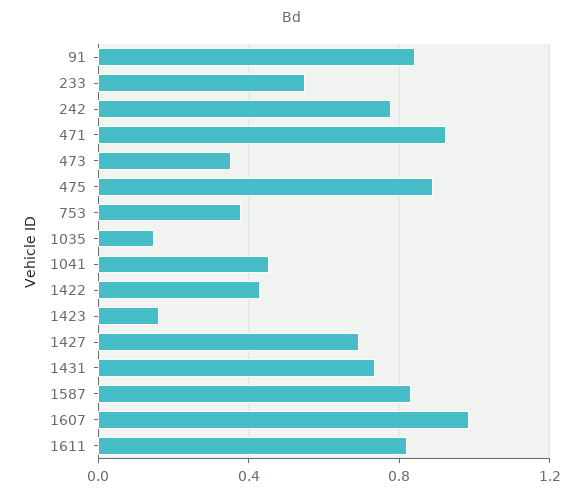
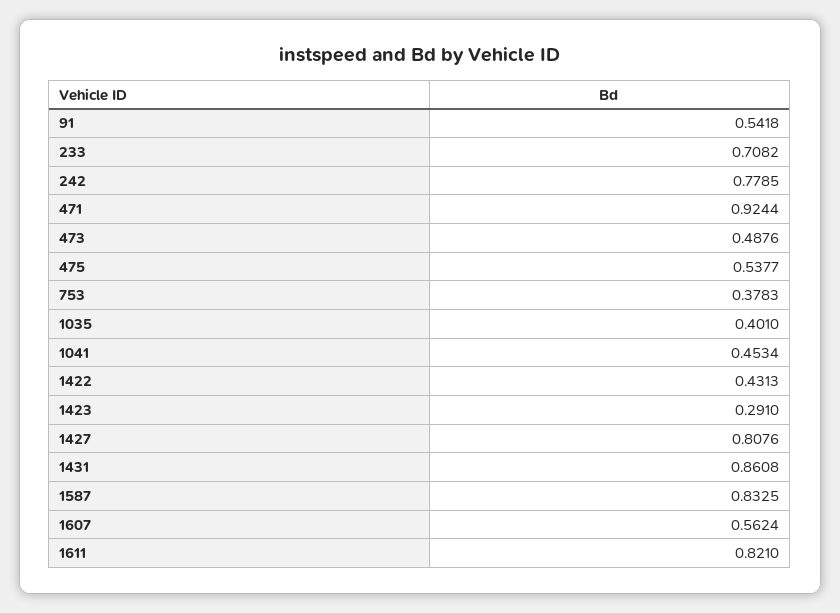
91: 0.85 -> 0.5418
233: 0.55 -> 0.7082
473: 0.35 -> 0.4876
475: 0.9 -> 0.5377
1035: 0.15 -> 0.401
1423: 0.15 -> 0.291
1427: 0.7 -> 0.8076
1431: 0.75 -> 0.8608
1607: 1 -> 0.5624

